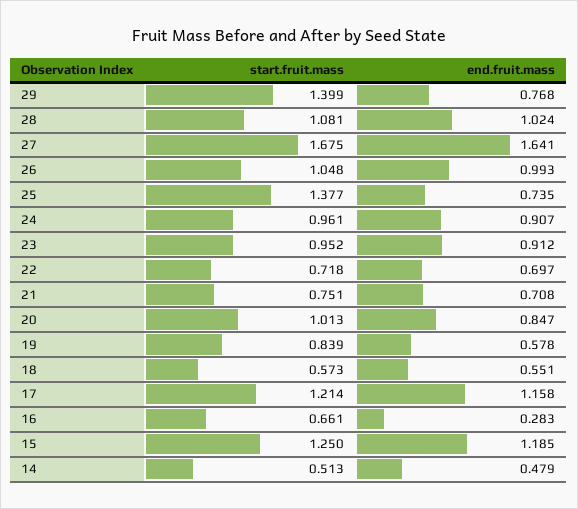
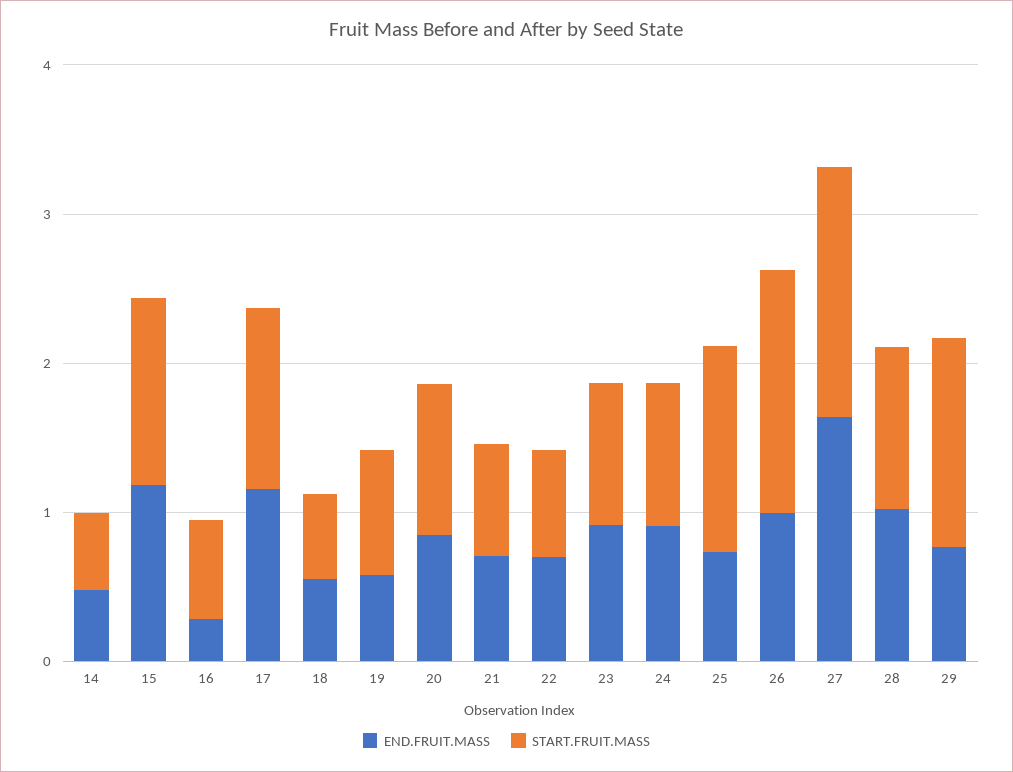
start.fruit.mass, 26: 1.048 -> 1.6

